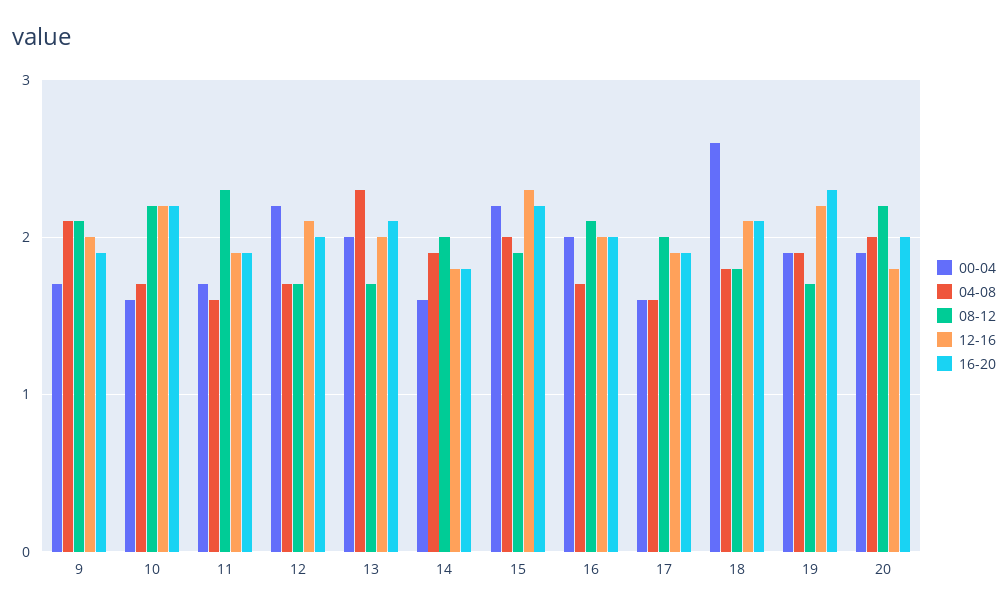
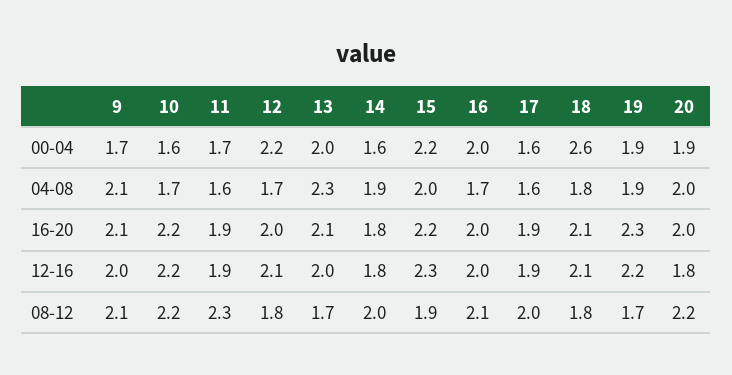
16-20, 9: 1.9 -> 2.1
08-12, 12: 1.7 -> 1.8

